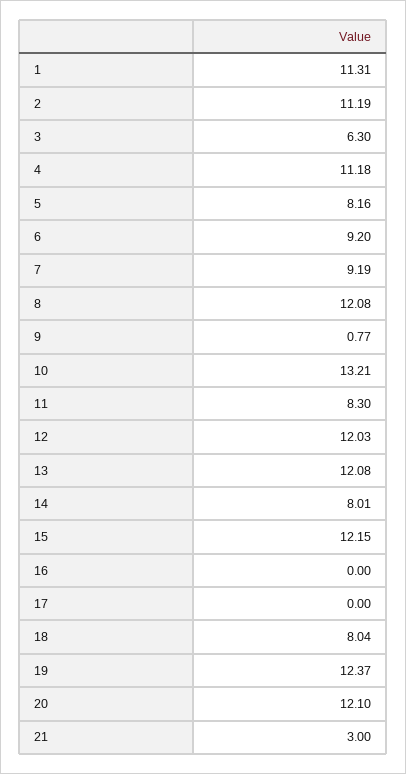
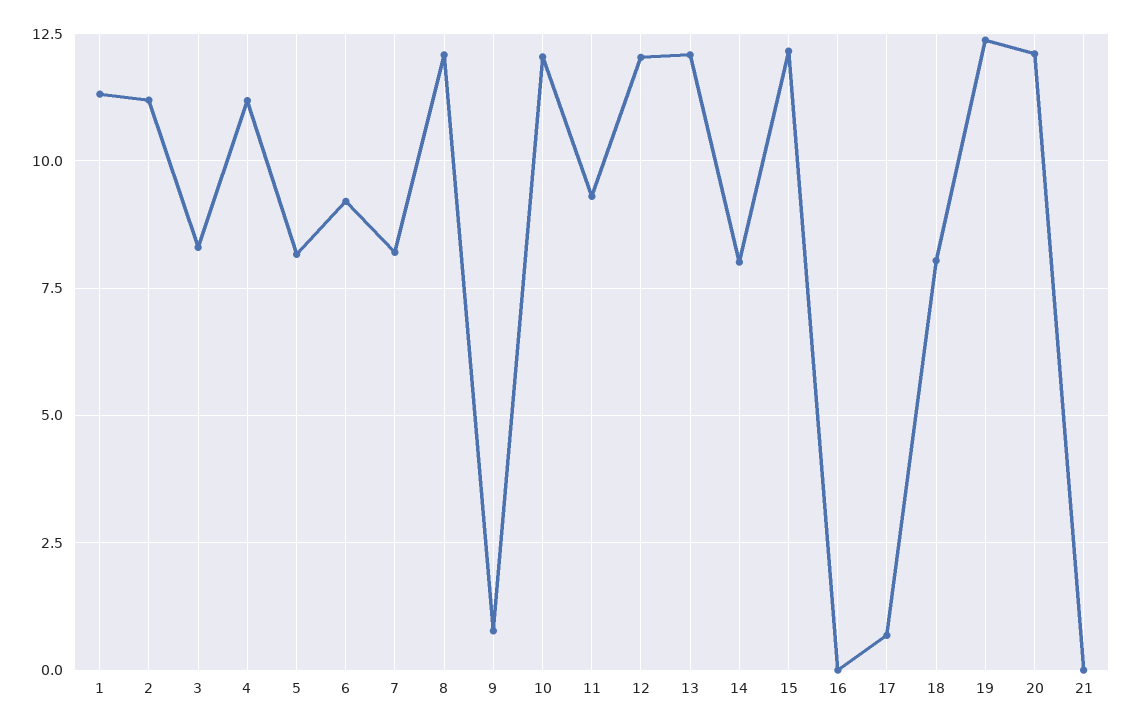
3: 6.3 -> 8.25
7: 9.19 -> 8.25
10: 13.21 -> 12
11: 8.3 -> 9.25
17: 0 -> 0.75
21: 3 -> 0

